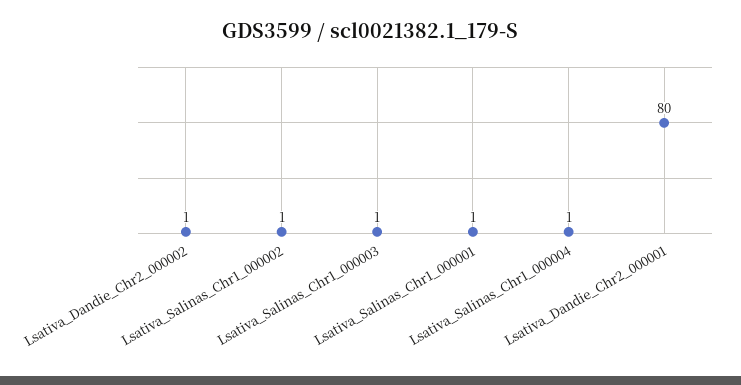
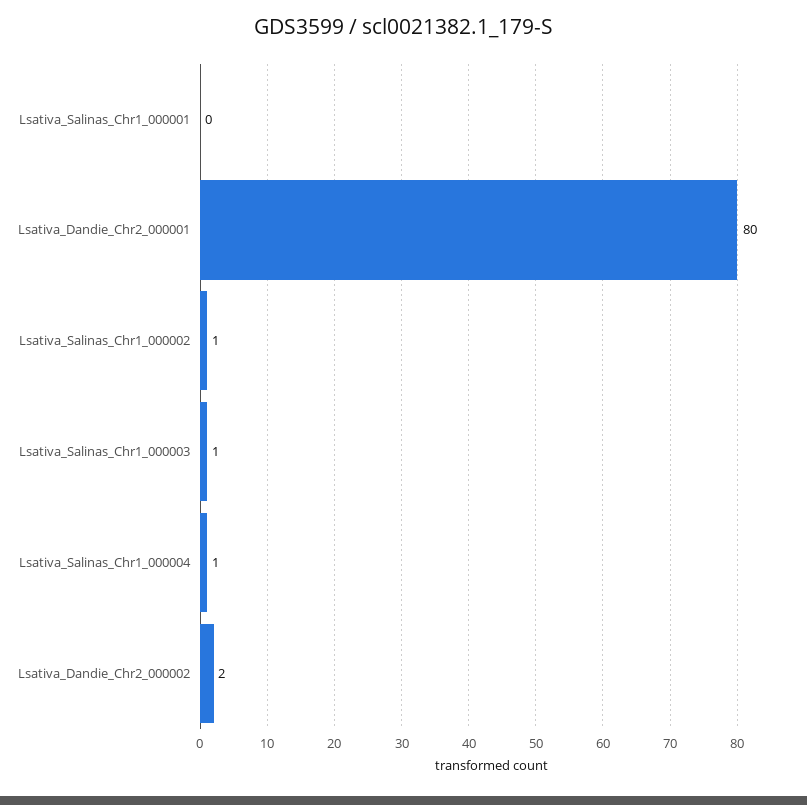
Lsativa_Dandie_Chr2_000002: 1 -> 2
Lsativa_Salinas_Chr1_000001: 1 -> 0

